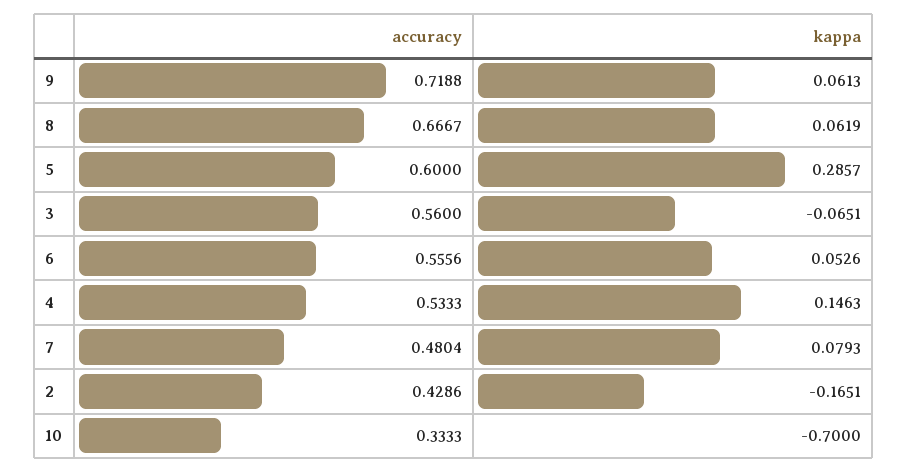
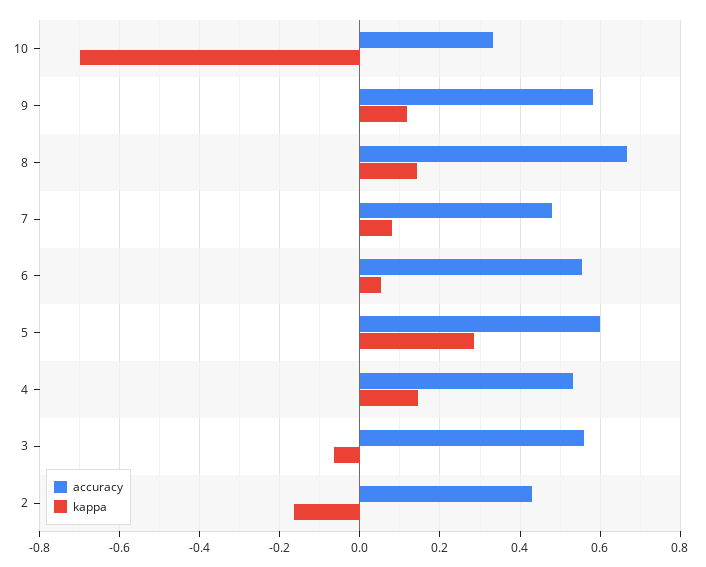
accuracy, 9: 0.7188 -> 0.58
kappa, 9: 0.0613 -> 0.12
kappa, 8: 0.0619 -> 0.14

